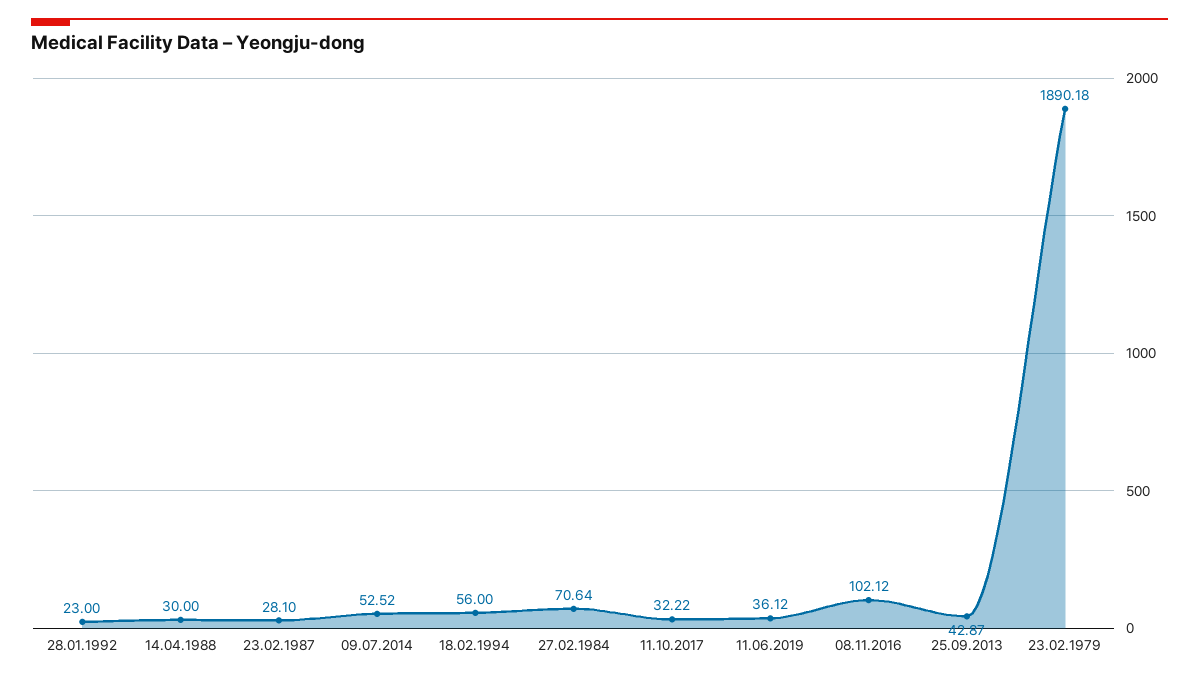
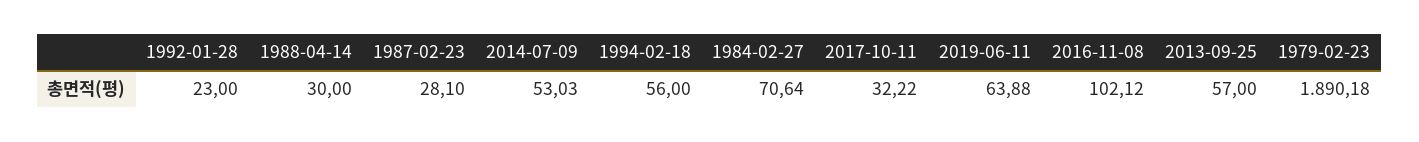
09.07.2014: 52.52 -> 53.03
11.06.2019: 36.12 -> 63.88
25.09.2013: 42.87 -> 57

